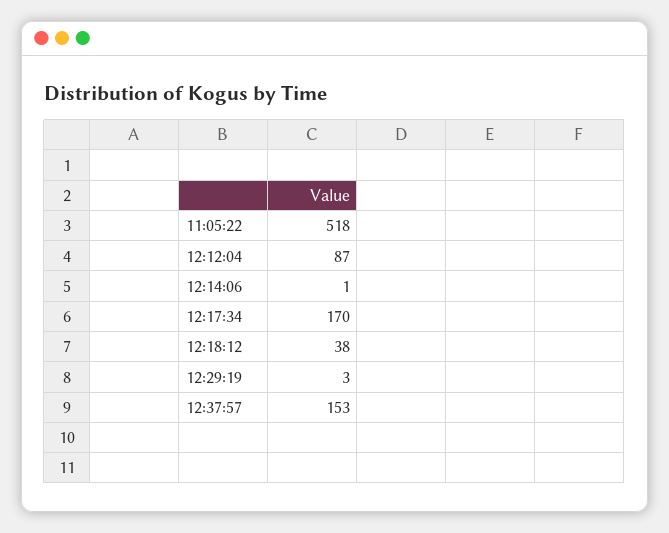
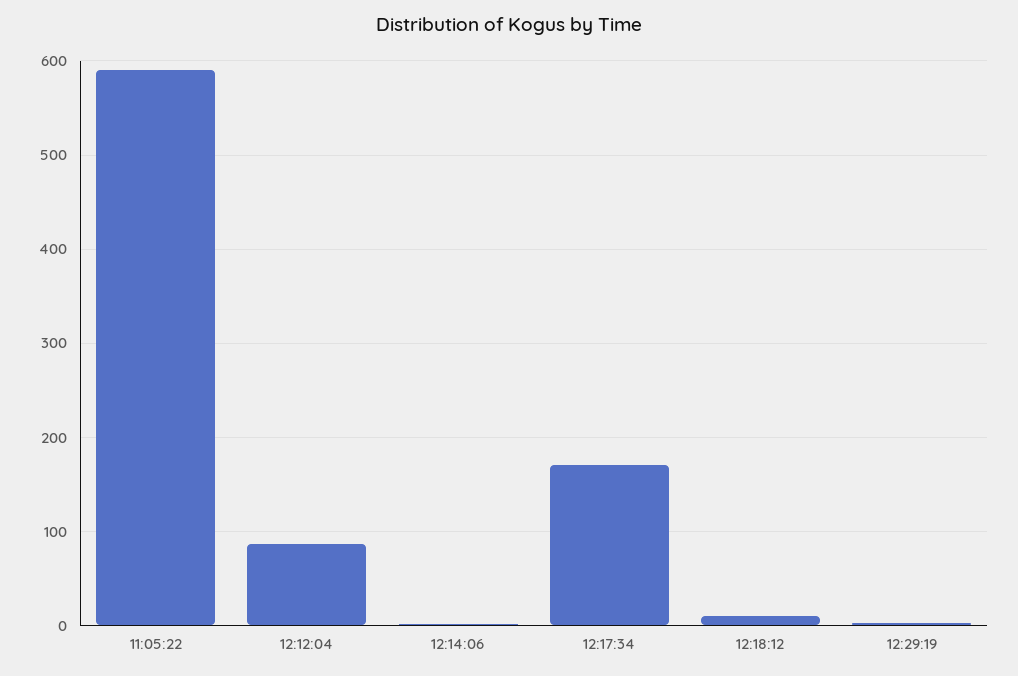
11:05:22: 518 -> 590
12:18:12: 38 -> 10
12:37:57: 153 -> none

